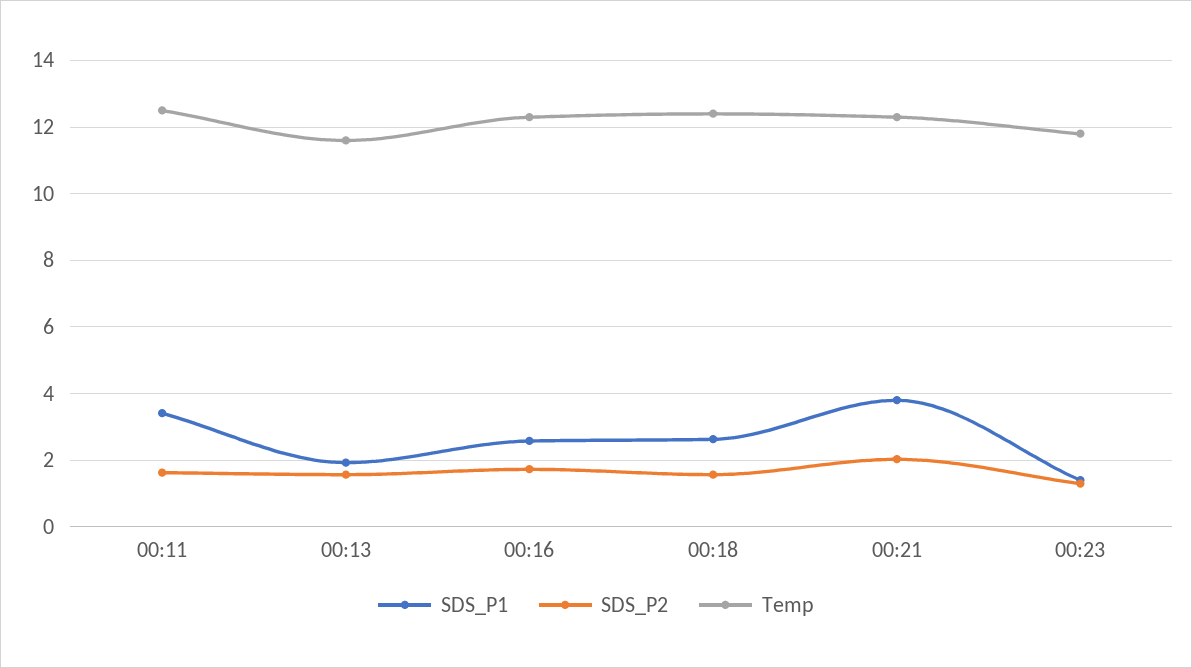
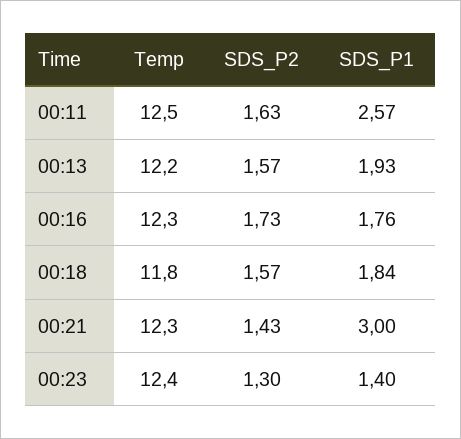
SDS_P1, 00:11: 3.4 -> 2.57
Temp, 00:13: 11.6 -> 12.2
SDS_P1, 00:16: 2.6 -> 1.76
SDS_P1, 00:18: 2.6 -> 1.84
Temp, 00:18: 12.4 -> 11.8
SDS_P1, 00:21: 3.8 -> 3
SDS_P2, 00:21: 2 -> 1.43
Temp, 00:23: 11.8 -> 12.4

